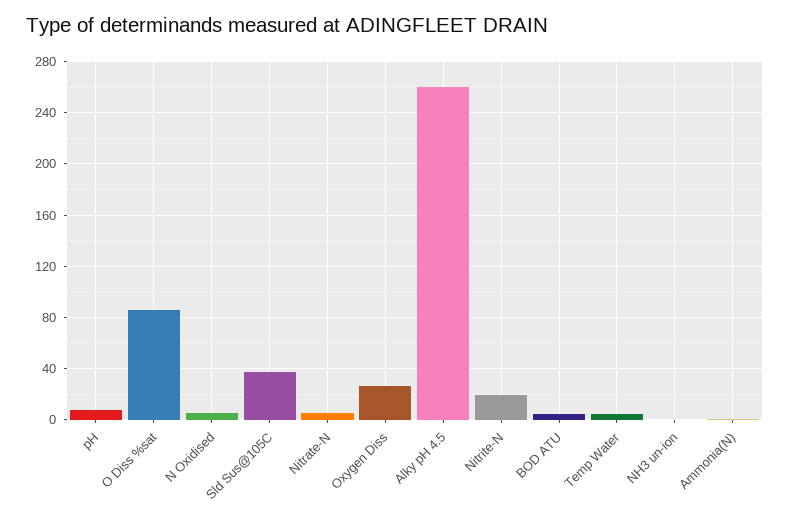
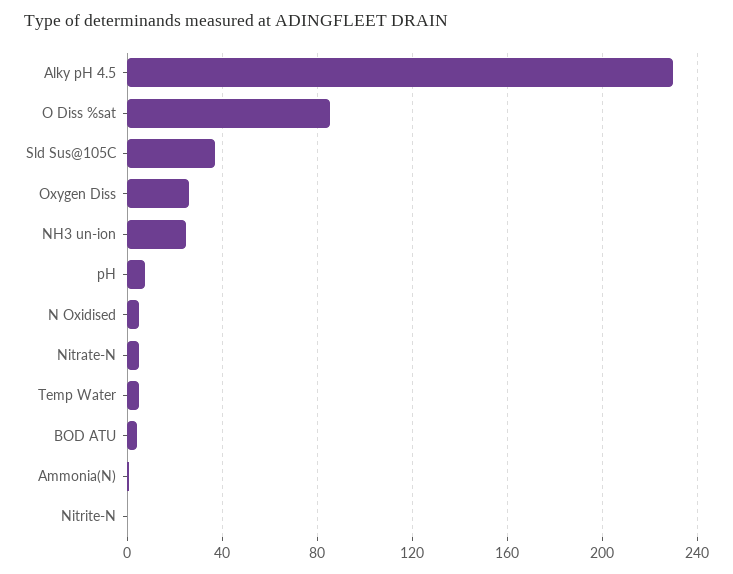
Alky pH 4.5: 260 -> 230
Nitrite-N: 20 -> 0
NH3 un-ion: 0 -> 25

